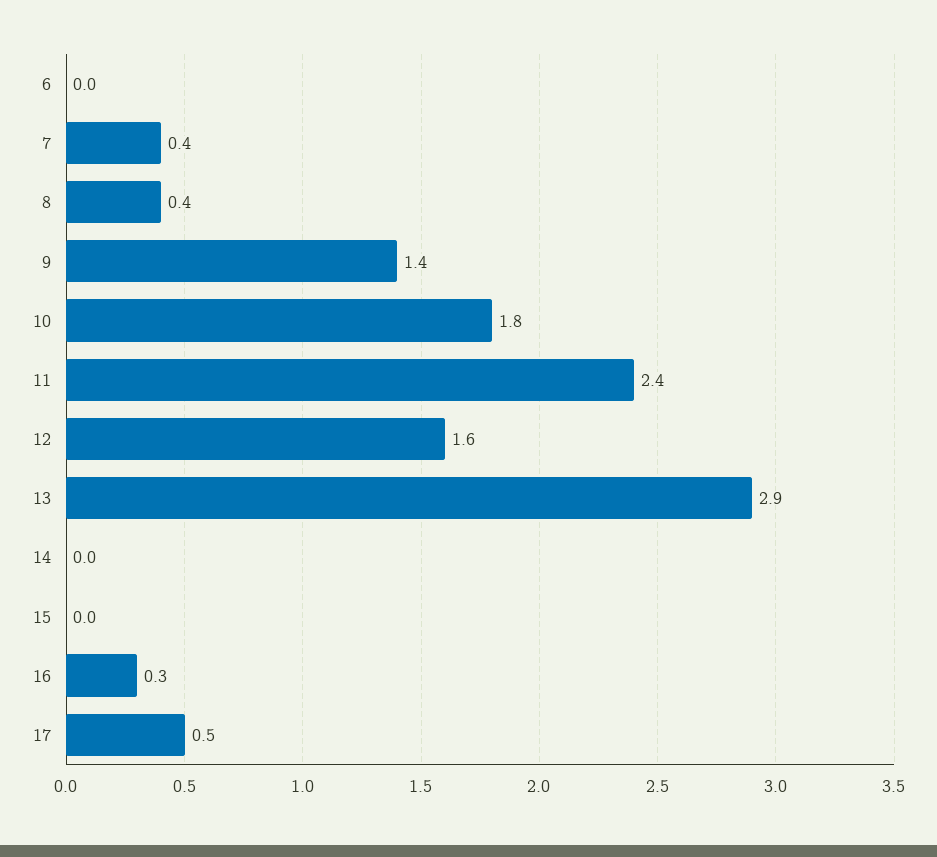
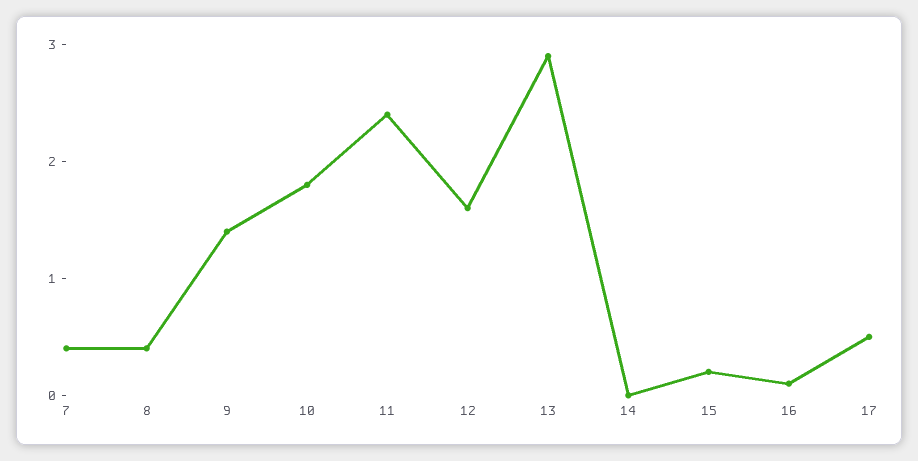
6: 0 -> none
15: 0 -> 0.2
16: 0.3 -> 0.1

